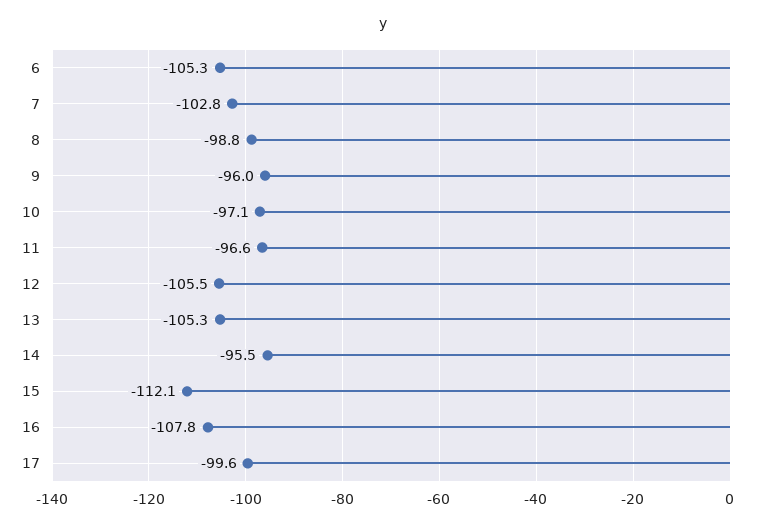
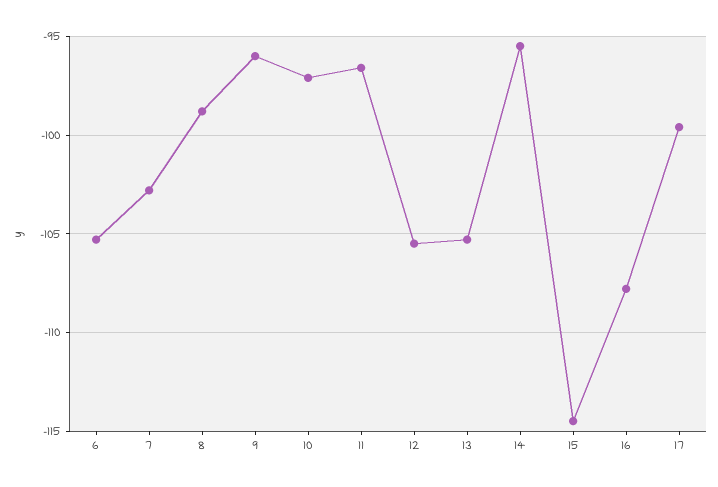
15: -112.1 -> -114.5

